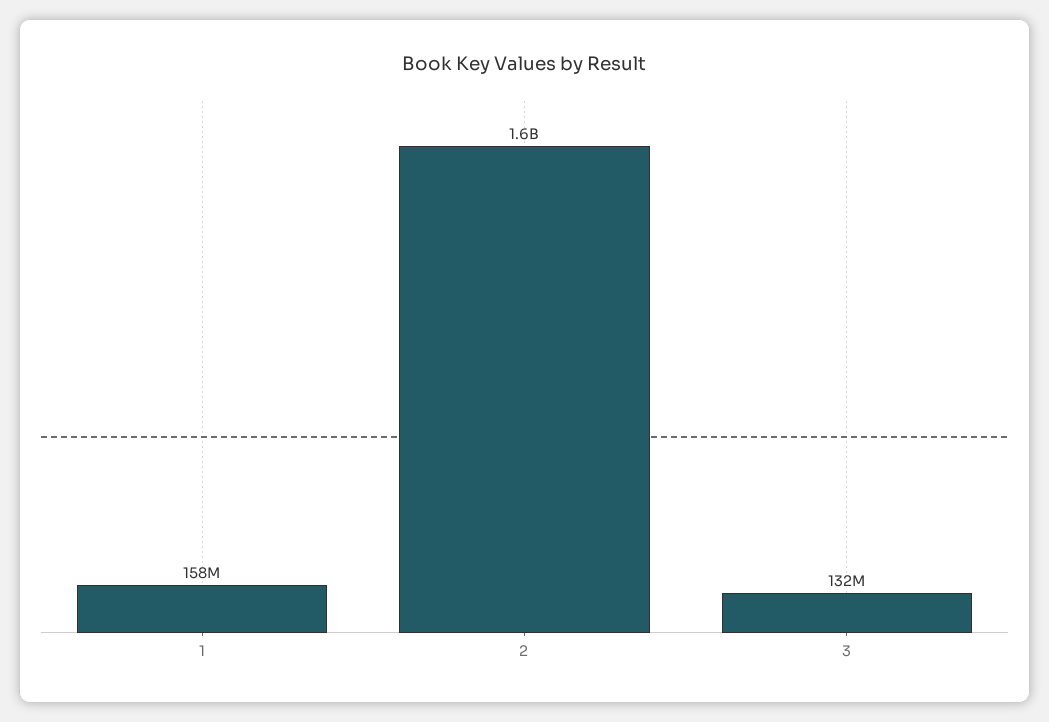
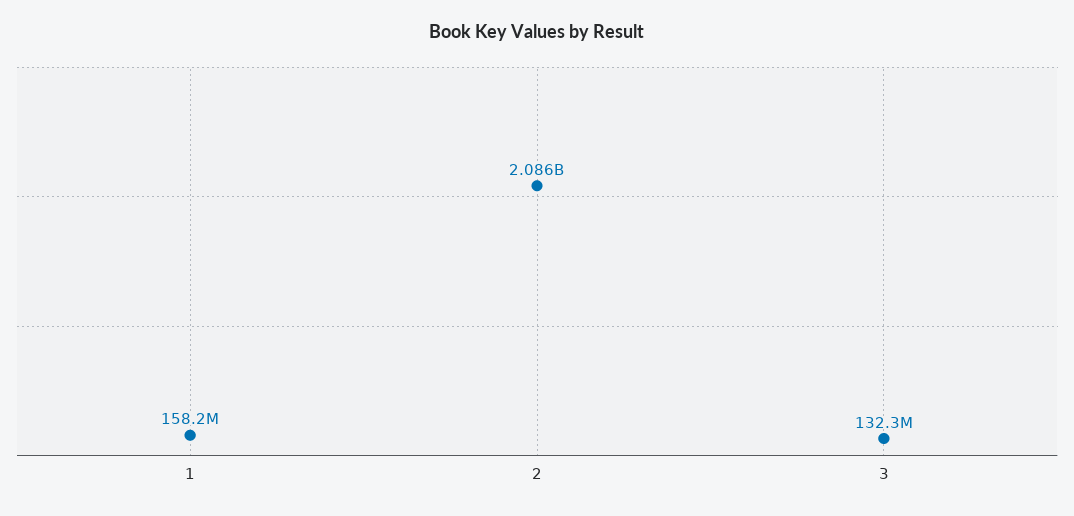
2: 1600000000 -> 2086000000

